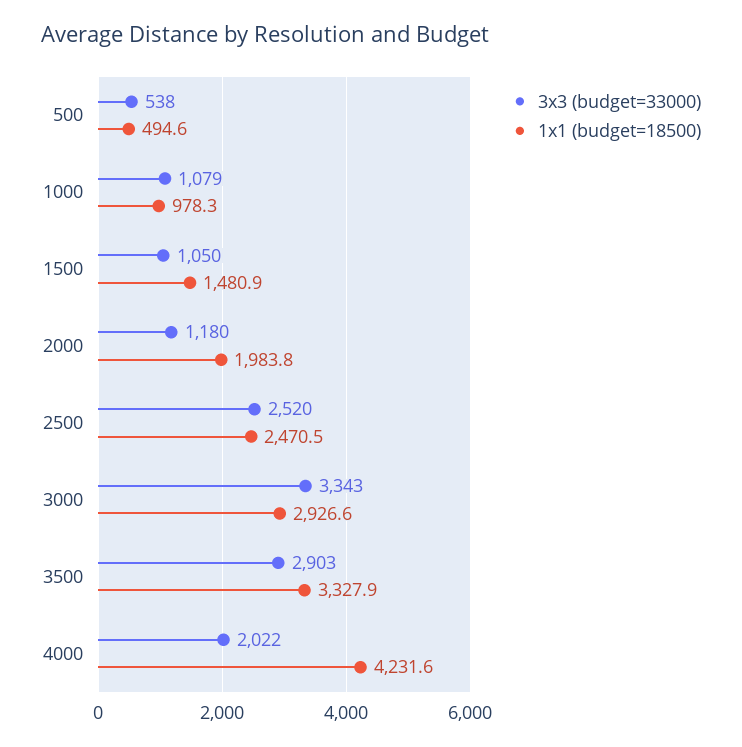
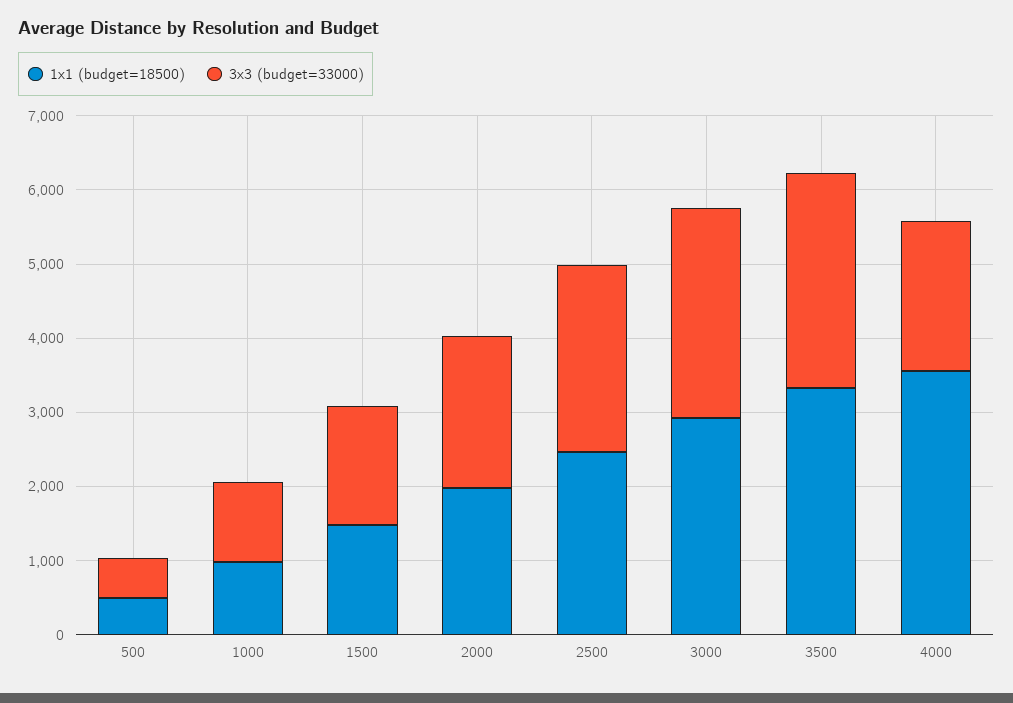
3x3 (budget=33000), 1500: 1050 -> 1600
3x3 (budget=33000), 2000: 1180 -> 2000
3x3 (budget=33000), 3000: 3343 -> 2800
1x1 (budget=18500), 4000: 4231.6 -> 3600

